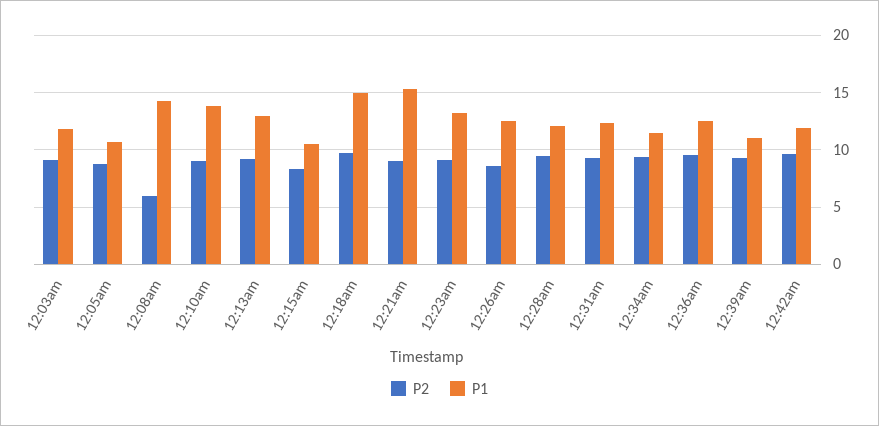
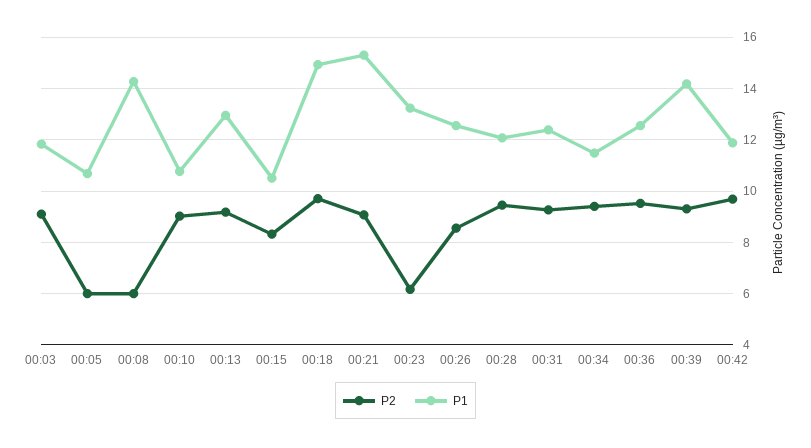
P2, 12:05am: 9 -> 6
P1, 12:10am: 14 -> 10.75
P2, 12:23am: 9 -> 6.25
P1, 12:39am: 11 -> 14.25

